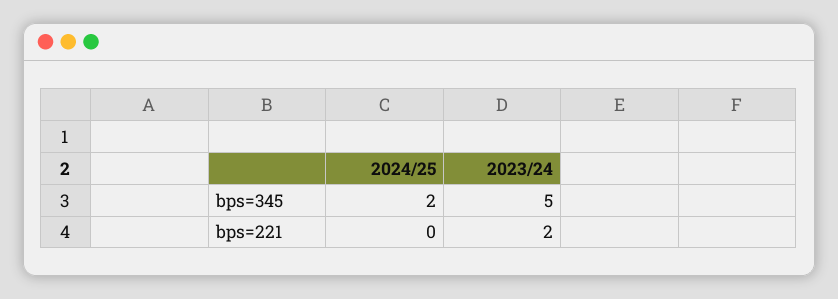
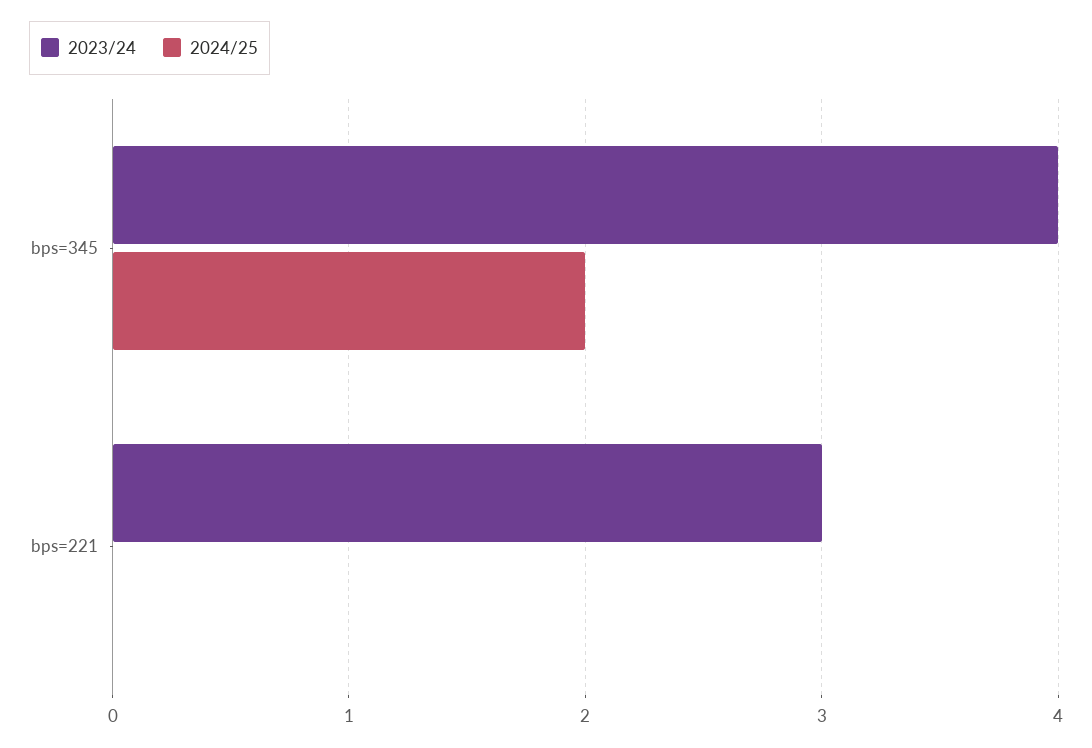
2023/24, bps=345: 5 -> 4
2023/24, bps=221: 2 -> 3

